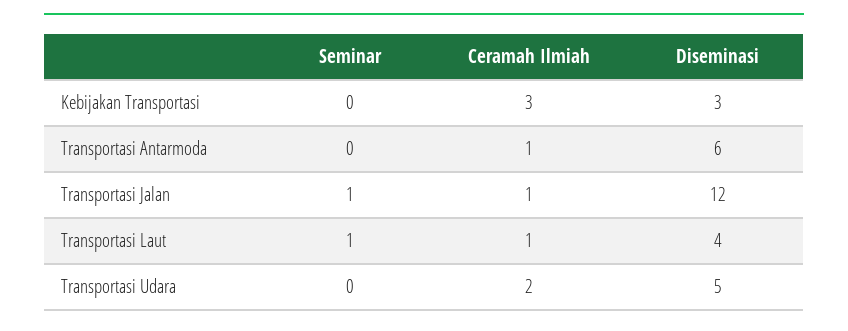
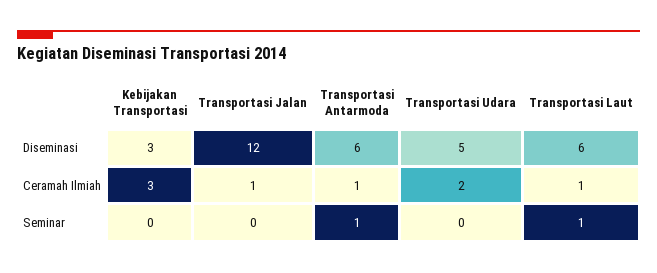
Seminar, Transportasi Antarmoda: 0 -> 1
Seminar, Transportasi Jalan: 1 -> 0
Diseminasi, Transportasi Laut: 4 -> 6

